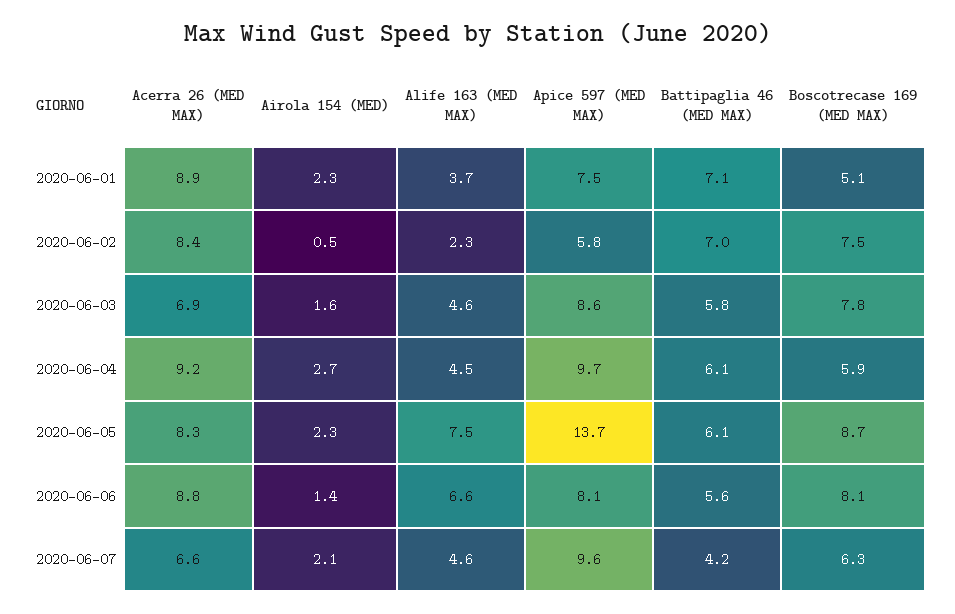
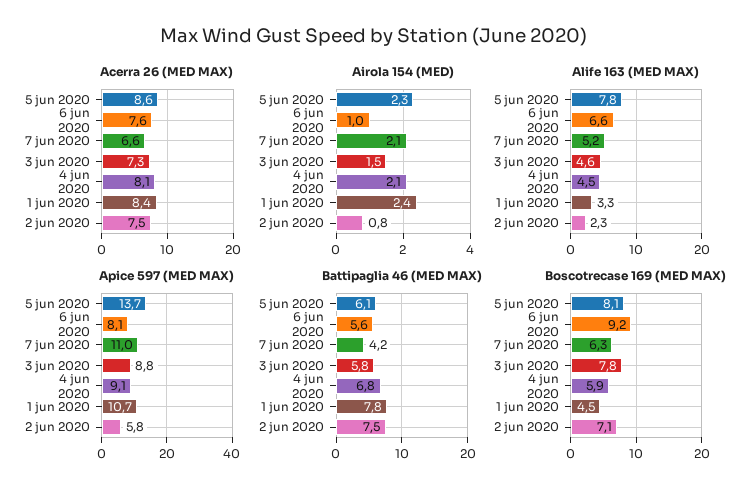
Acerra 26 (MED MAX), 2020-06-01: 8.9 -> 8.4
Airola 154 (MED), 2020-06-01: 2.3 -> 2.4
Alife 163 (MED MAX), 2020-06-01: 3.7 -> 3.3
Apice 597 (MED MAX), 2020-06-01: 7.5 -> 10.7
Battipaglia 46 (MED MAX), 2020-06-01: 7.1 -> 7.8
Boscotrecase 169 (MED MAX), 2020-06-01: 5.1 -> 4.5
Acerra 26 (MED MAX), 2020-06-02: 8.4 -> 7.5
Airola 154 (MED), 2020-06-02: 0.5 -> 0.8
Battipaglia 46 (MED MAX), 2020-06-02: 7 -> 7.5
Boscotrecase 169 (MED MAX), 2020-06-02: 7.5 -> 7.1
Acerra 26 (MED MAX), 2020-06-03: 6.9 -> 7.3
Airola 154 (MED), 2020-06-03: 1.6 -> 1.5
Apice 597 (MED MAX), 2020-06-03: 8.6 -> 8.8
Acerra 26 (MED MAX), 2020-06-04: 9.2 -> 8.1
Airola 154 (MED), 2020-06-04: 2.7 -> 2.1
Apice 597 (MED MAX), 2020-06-04: 9.7 -> 9.1
Battipaglia 46 (MED MAX), 2020-06-04: 6.1 -> 6.8
Acerra 26 (MED MAX), 2020-06-05: 8.3 -> 8.6
Alife 163 (MED MAX), 2020-06-05: 7.5 -> 7.8
Boscotrecase 169 (MED MAX), 2020-06-05: 8.7 -> 8.1
Acerra 26 (MED MAX), 2020-06-06: 8.8 -> 7.6
Airola 154 (MED), 2020-06-06: 1.4 -> 1
Boscotrecase 169 (MED MAX), 2020-06-06: 8.1 -> 9.2
Alife 163 (MED MAX), 2020-06-07: 4.6 -> 5.2
Apice 597 (MED MAX), 2020-06-07: 9.6 -> 11

